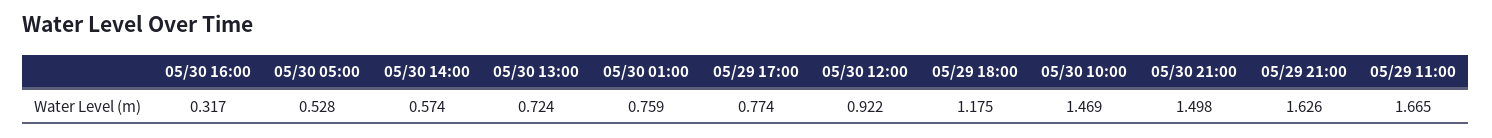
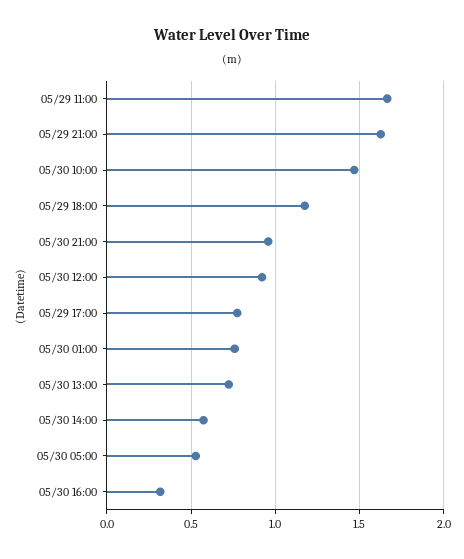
05/30 21:00: 1.498 -> 0.95

